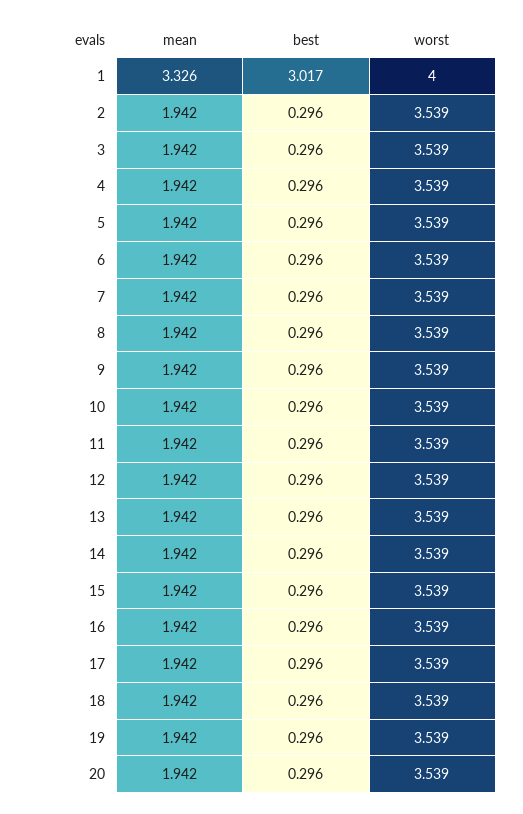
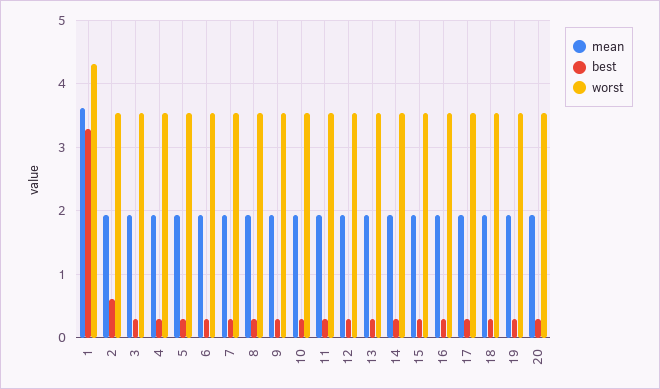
mean, 1: 3.326 -> 3.6
best, 1: 3.017 -> 3.3
worst, 1: 4 -> 4.3
best, 2: 0.296 -> 0.6

